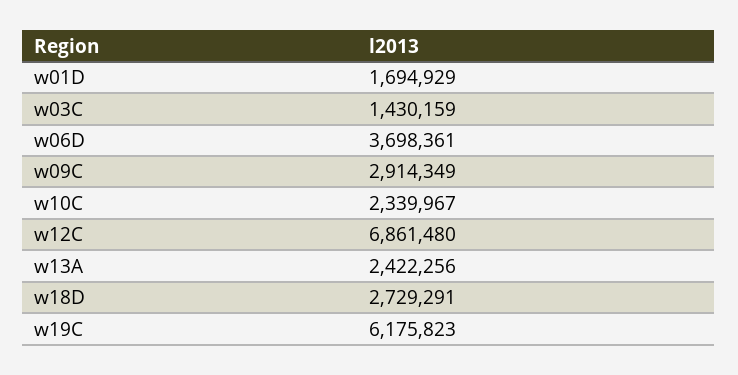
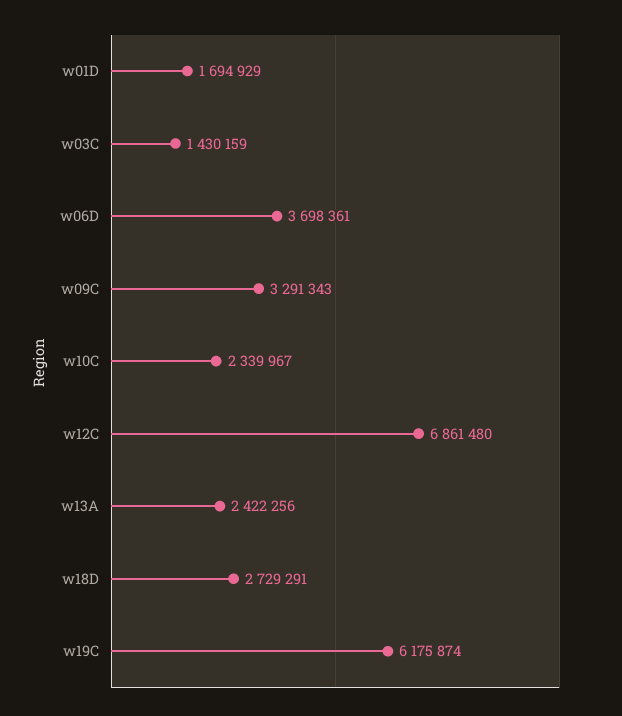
w09C: 2914349 -> 3291343
w19C: 6175823 -> 6175874

